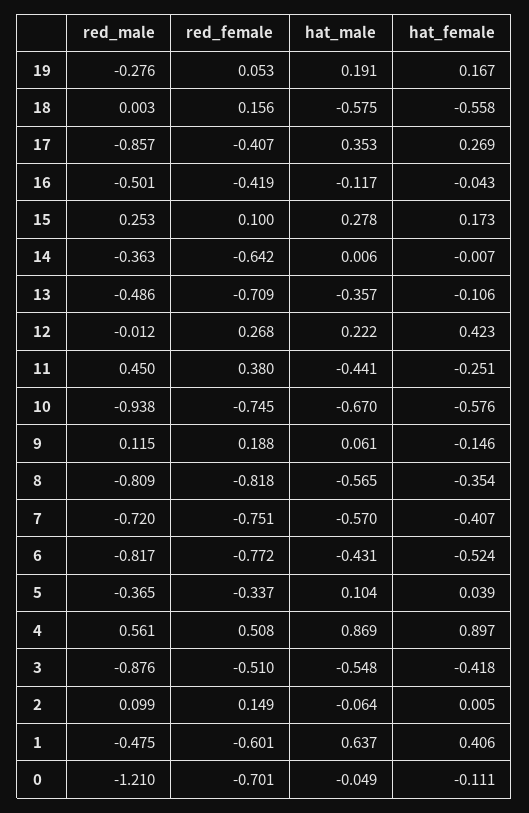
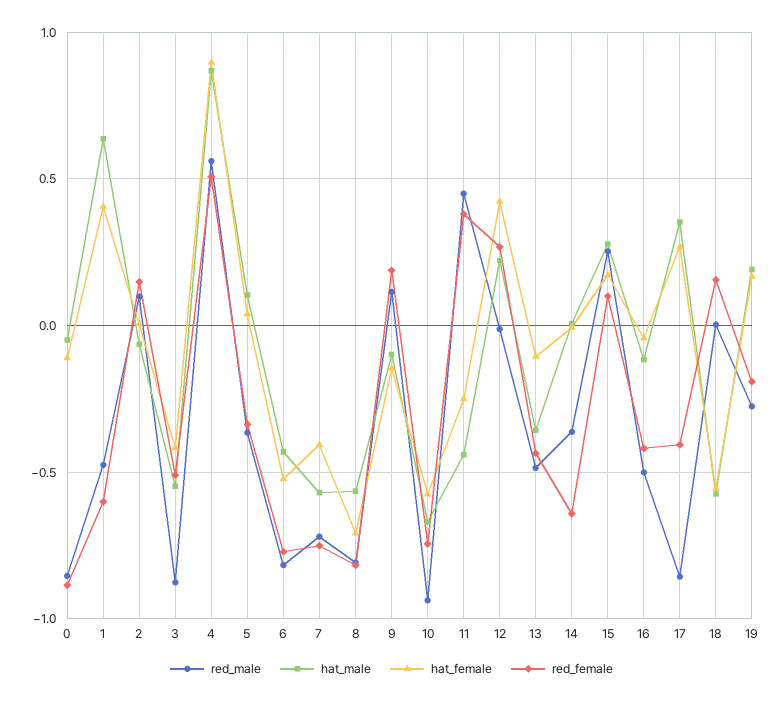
red_female, 19: 0.053 -> -0.2
red_female, 13: -0.709 -> -0.45
hat_male, 9: 0.061 -> -0.1
hat_female, 8: -0.354 -> -0.7
red_male, 0: -1.21 -> -0.85
red_female, 0: -0.701 -> -0.9

